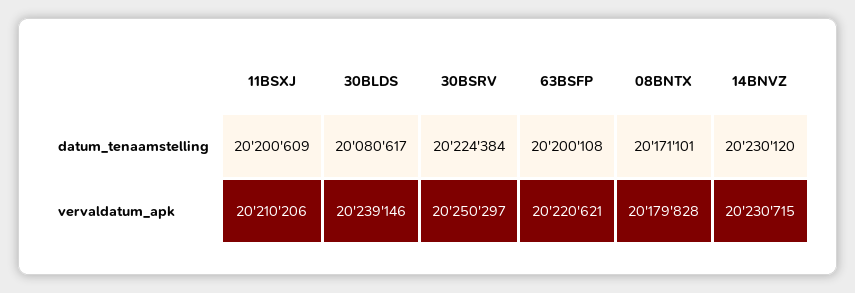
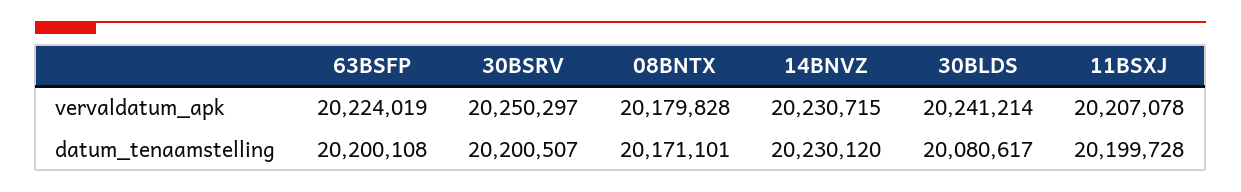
11BSXJ, datum_tenaamstelling: 20200609 -> 20199728
30BSRV, datum_tenaamstelling: 20224384 -> 20200507
11BSXJ, vervaldatum_apk: 20210206 -> 20207078
30BLDS, vervaldatum_apk: 20239146 -> 20241214
63BSFP, vervaldatum_apk: 20220621 -> 20224019

